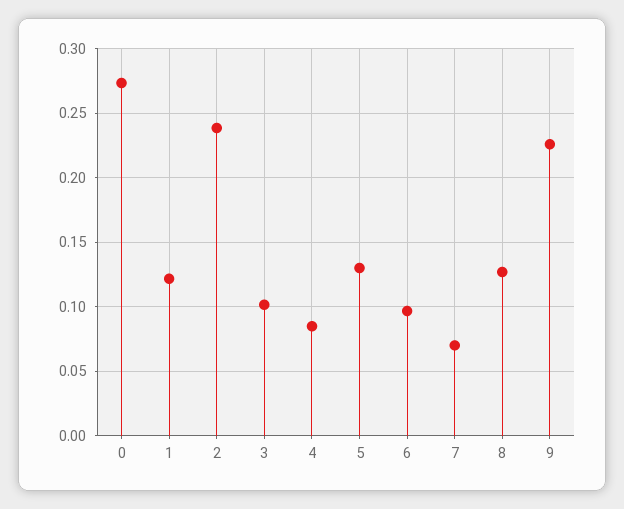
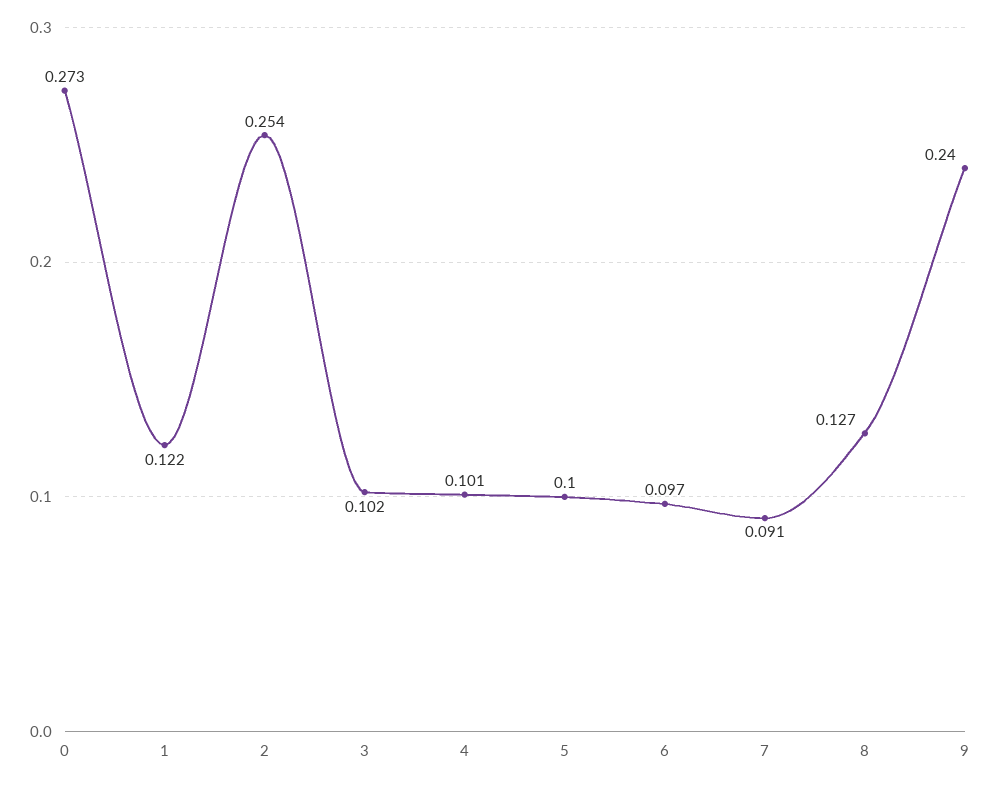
2: 0.24 -> 0.254
4: 0.085 -> 0.101
5: 0.13 -> 0.1
7: 0.07 -> 0.091
9: 0.225 -> 0.24

